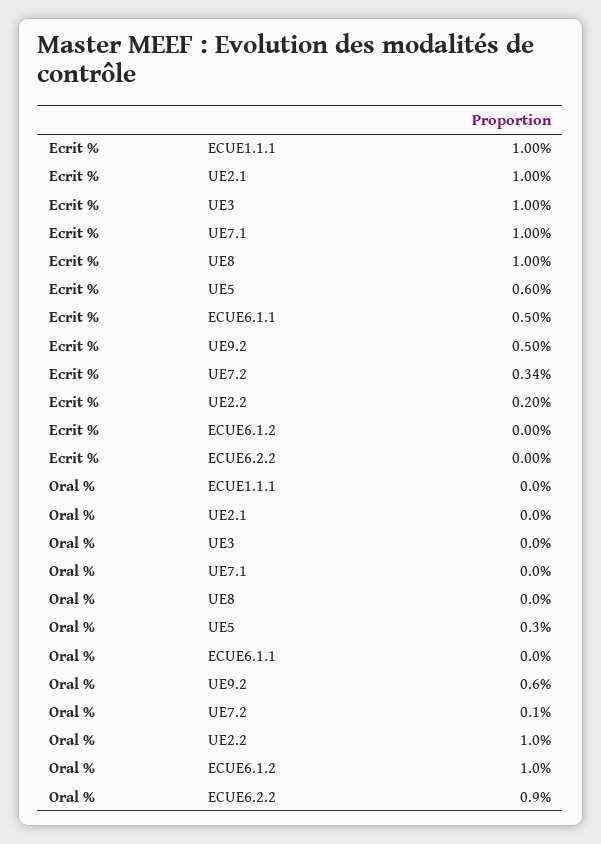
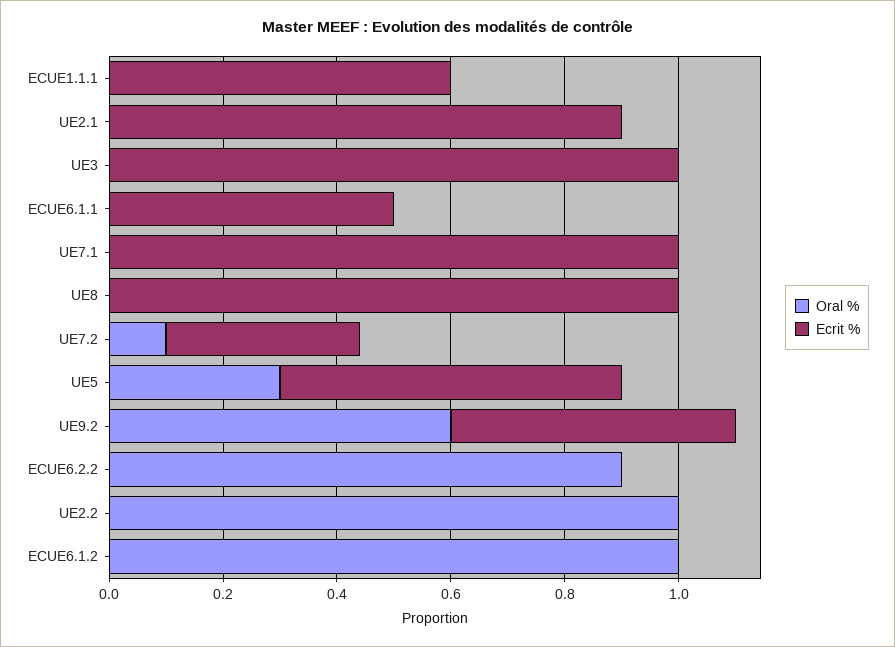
Ecrit %, ECUE1.1.1: 1 -> 0.6
Ecrit %, UE2.1: 1 -> 0.9
Ecrit %, UE2.2: 0.2 -> 0

